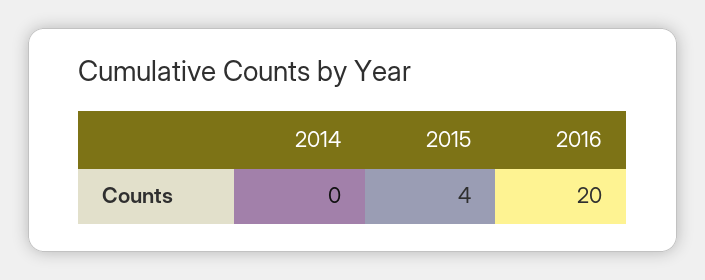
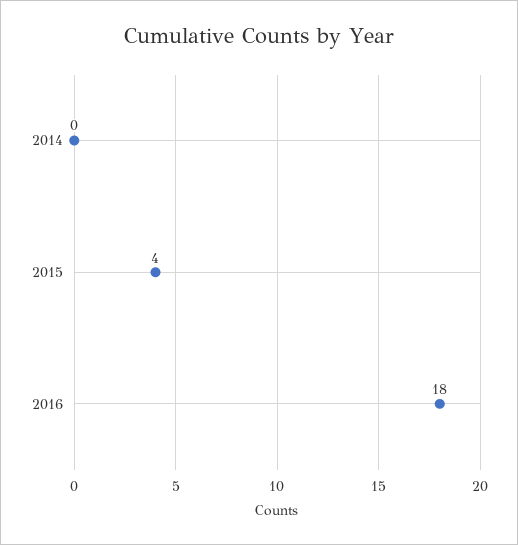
2016: 20 -> 18

